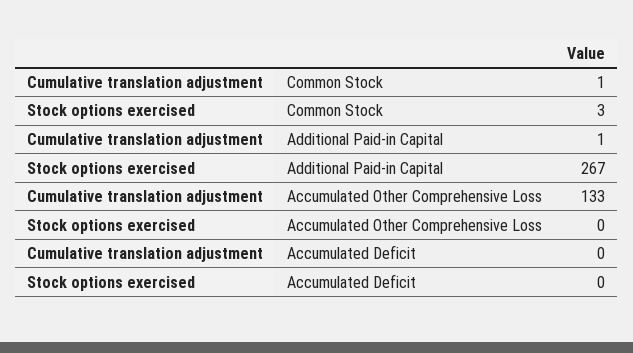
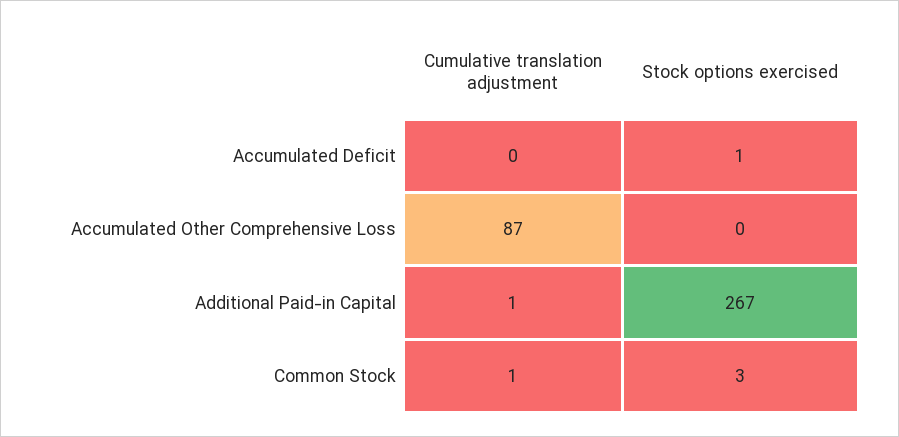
Cumulative translation adjustment, Accumulated Other Comprehensive Loss: 133 -> 87
Stock options exercised, Accumulated Deficit: 0 -> 1

